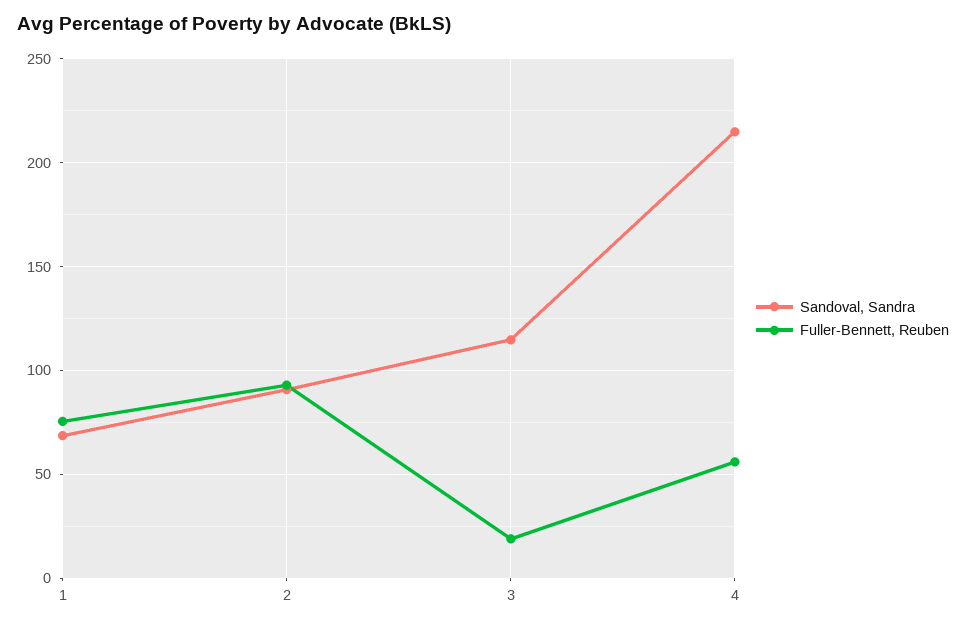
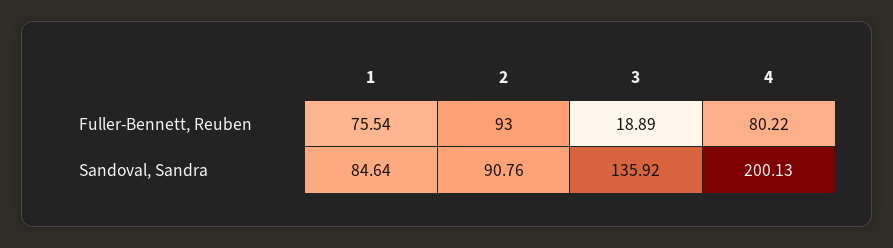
Sandoval, Sandra, 1: 70 -> 84.64
Sandoval, Sandra, 3: 115 -> 135.92
Sandoval, Sandra, 4: 215 -> 200.13
Fuller-Bennett, Reuben, 4: 55 -> 80.22

